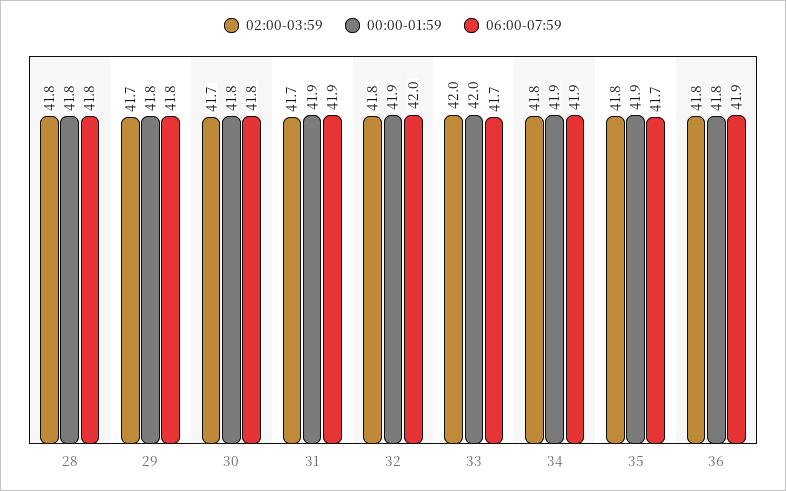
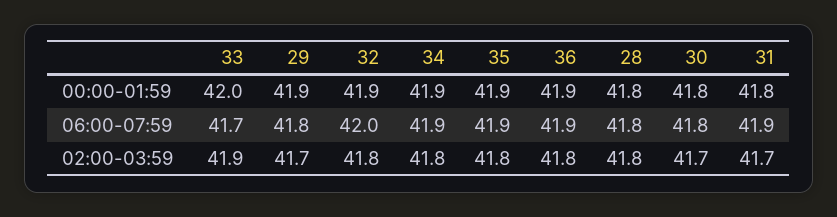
00:00-01:59, 29: 41.8 -> 41.9
00:00-01:59, 31: 41.9 -> 41.8
02:00-03:59, 33: 42 -> 41.9
06:00-07:59, 35: 41.7 -> 41.9
00:00-01:59, 36: 41.8 -> 41.9

